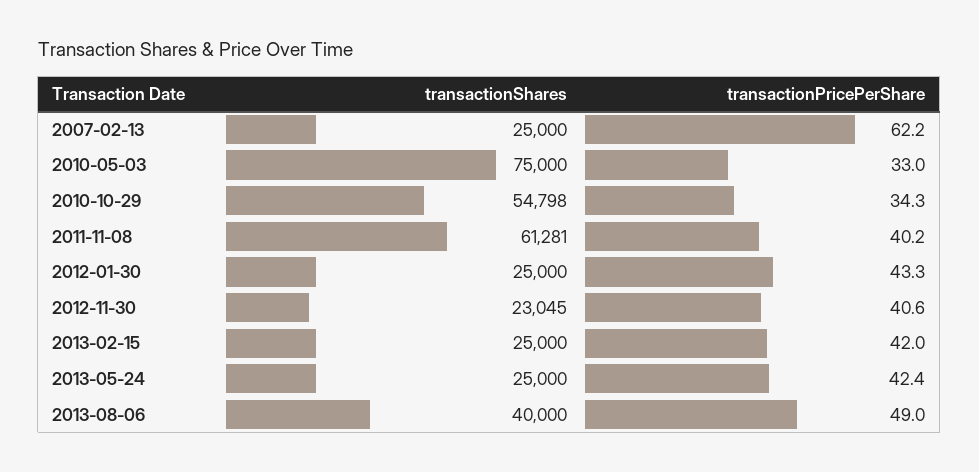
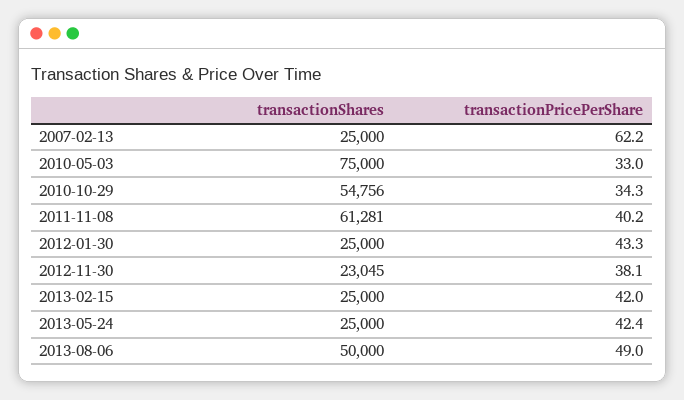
transactionShares, 2010-10-29: 54798 -> 54756
transactionPricePerShare, 2012-11-30: 40.6 -> 38.1
transactionShares, 2013-08-06: 40000 -> 50000

